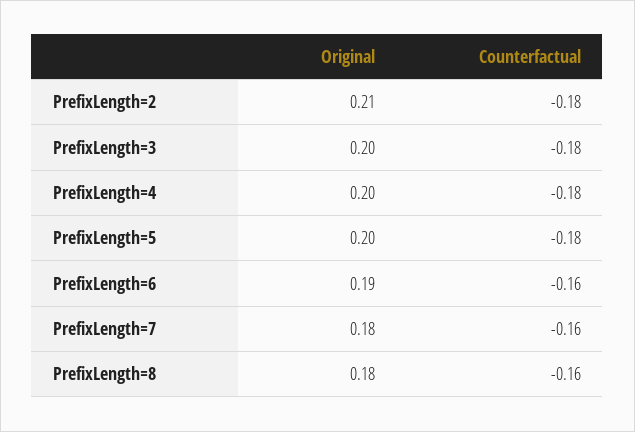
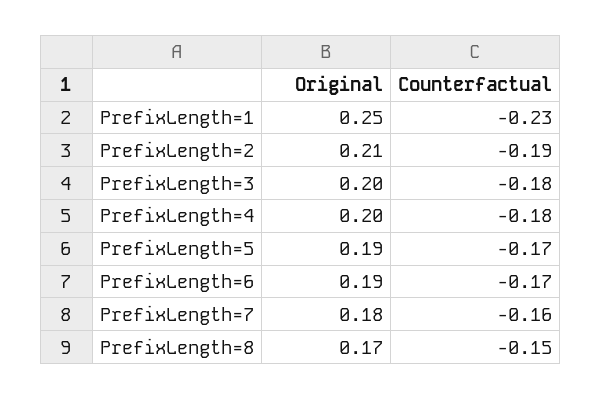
Counterfactual, PrefixLength=2: -0.18 -> -0.19
Original, PrefixLength=5: 0.2 -> 0.19
Counterfactual, PrefixLength=5: -0.18 -> -0.17
Counterfactual, PrefixLength=6: -0.16 -> -0.17
Original, PrefixLength=8: 0.18 -> 0.17
Counterfactual, PrefixLength=8: -0.16 -> -0.15
Original, PrefixLength=1: none -> 0.25
Counterfactual, PrefixLength=1: none -> -0.23

